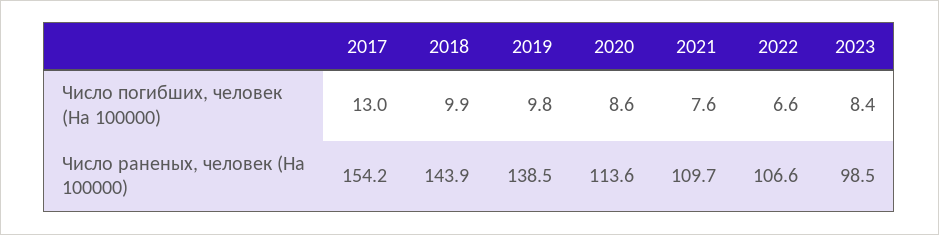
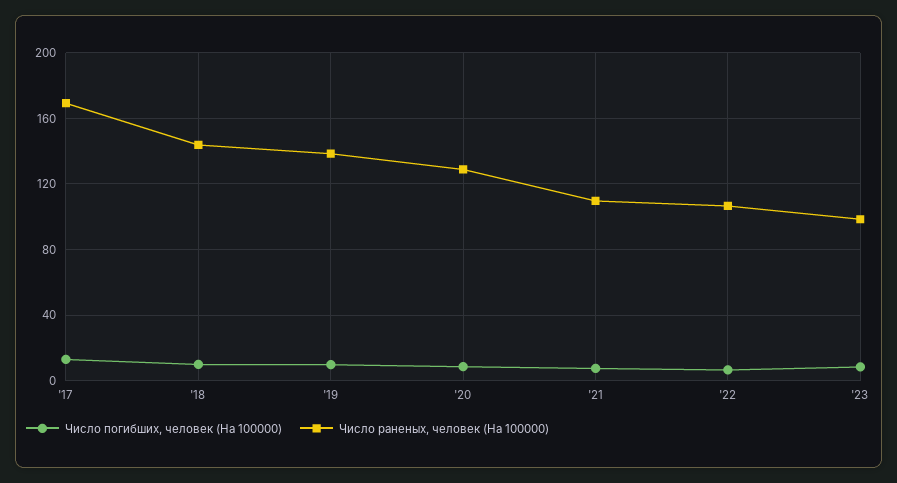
Число раненых, человек (На 100000), 2017: 154.2 -> 170
Число раненых, человек (На 100000), 2020: 113.6 -> 130

